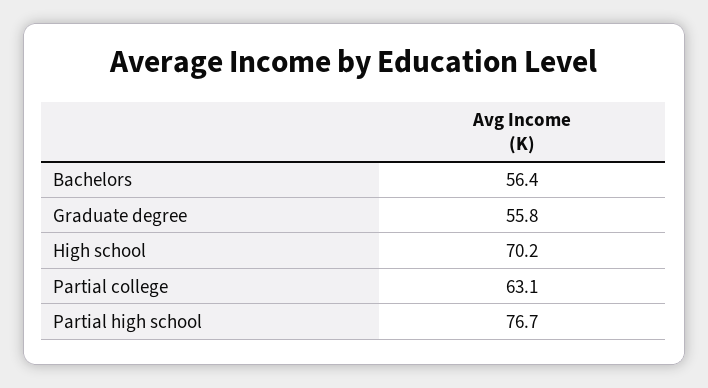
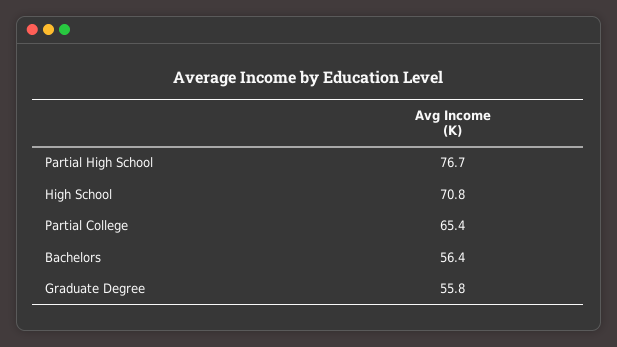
High school: 70.2 -> 70.8
Partial college: 63.1 -> 65.4

